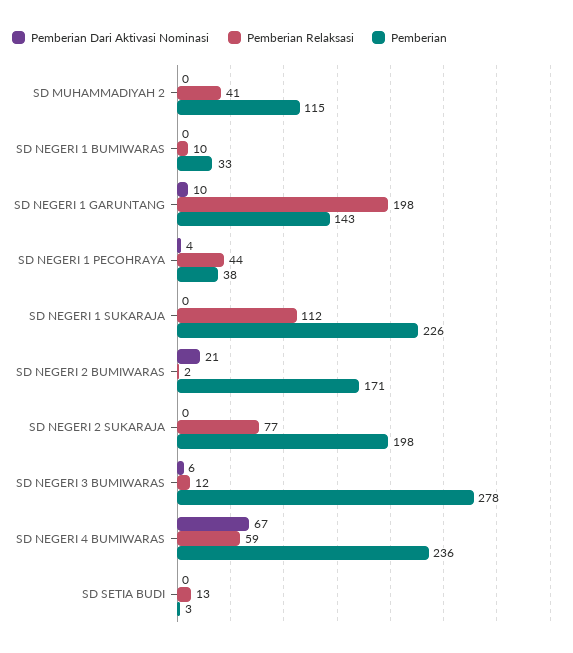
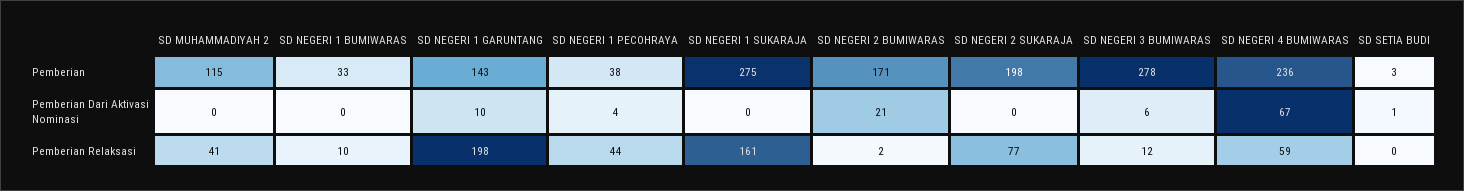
Pemberian Relaksasi, SD NEGERI 1 SUKARAJA: 112 -> 161
Pemberian, SD NEGERI 1 SUKARAJA: 226 -> 275
Pemberian Dari Aktivasi Nominasi, SD SETIA BUDI: 0 -> 1
Pemberian Relaksasi, SD SETIA BUDI: 13 -> 0

